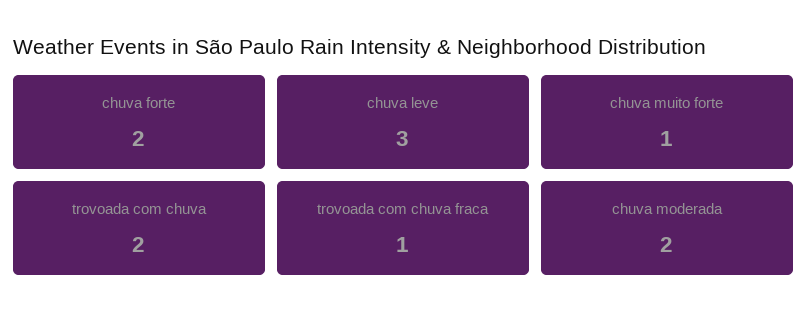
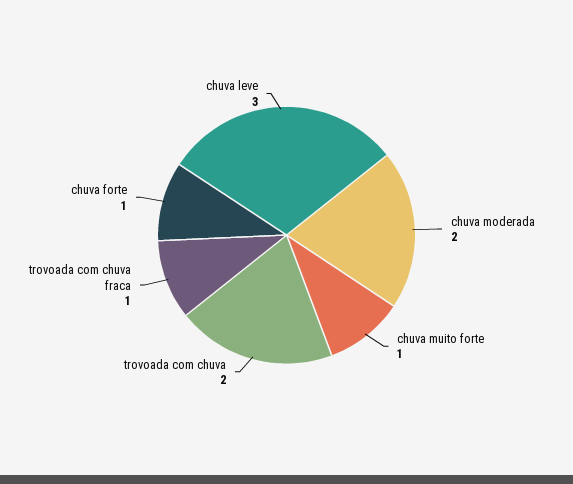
chuva forte: 2 -> 1

